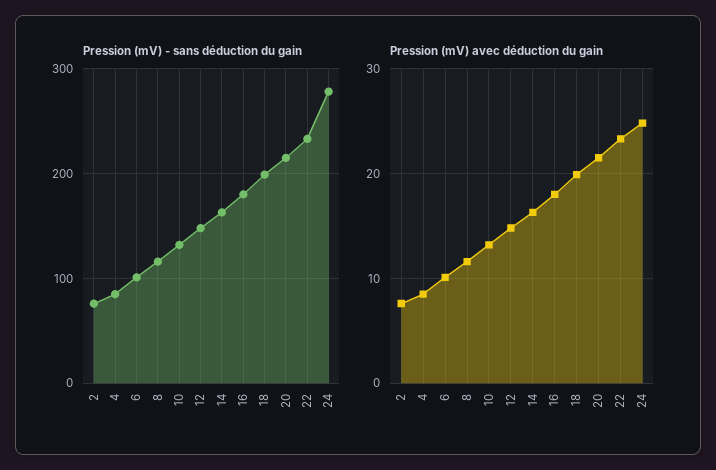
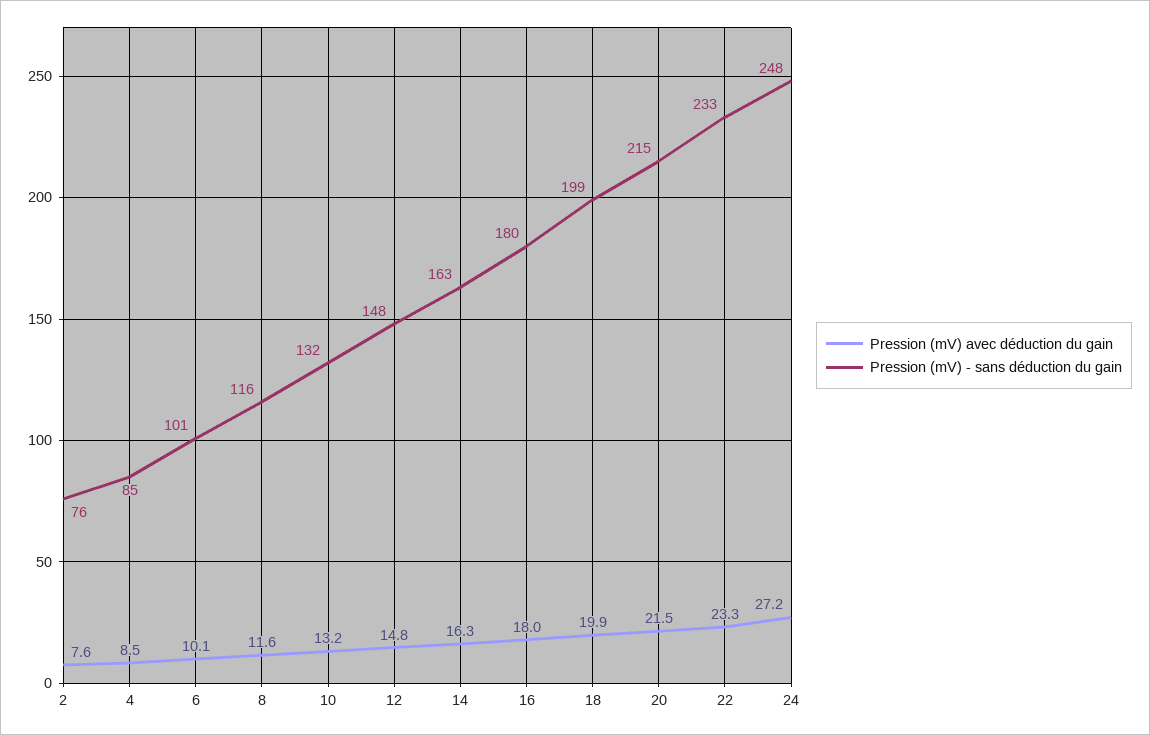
Pression (mV) - sans déduction du gain, 24: 280 -> 248
Pression (mV) avec déduction du gain, 24: 25 -> 27.2

